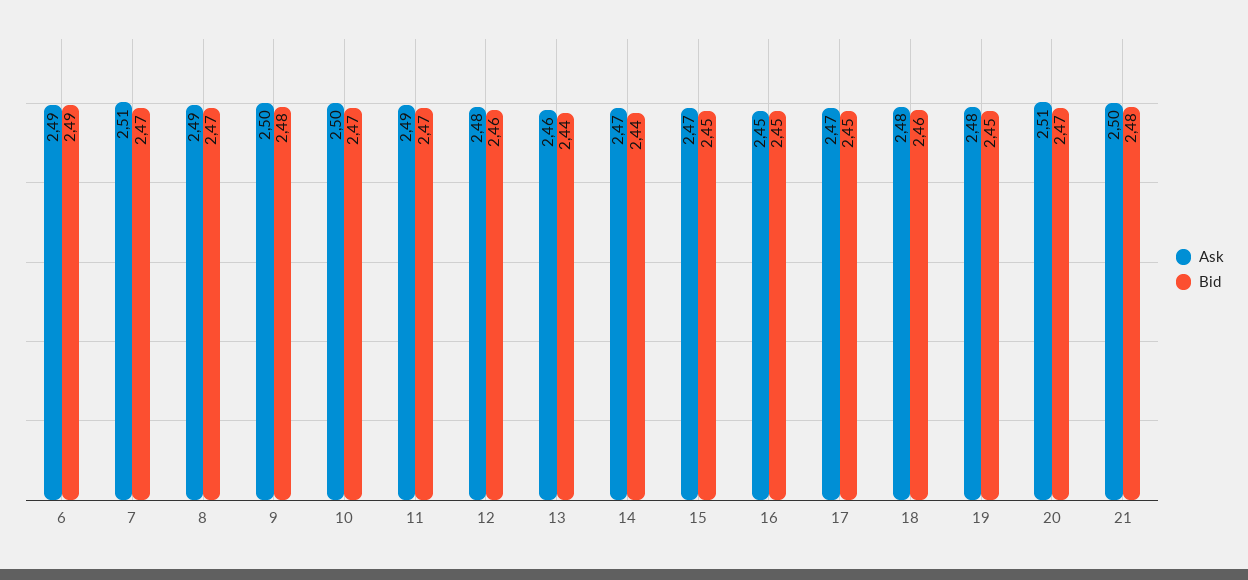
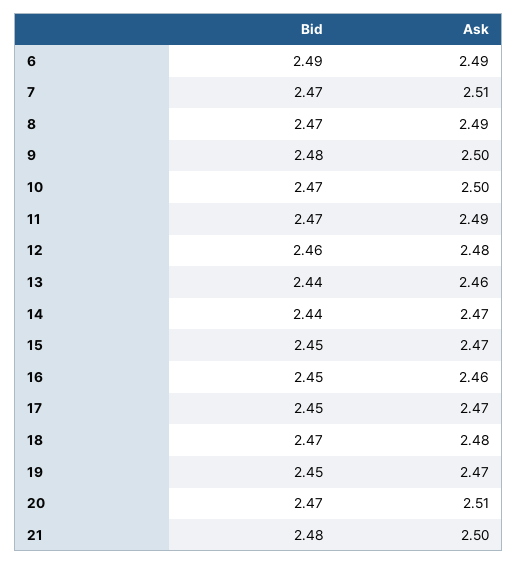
Ask, 16: 2.45 -> 2.46
Bid, 18: 2.46 -> 2.47
Ask, 19: 2.48 -> 2.47

